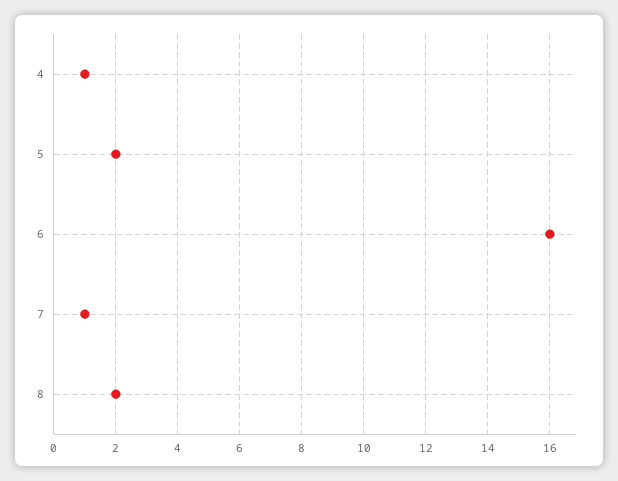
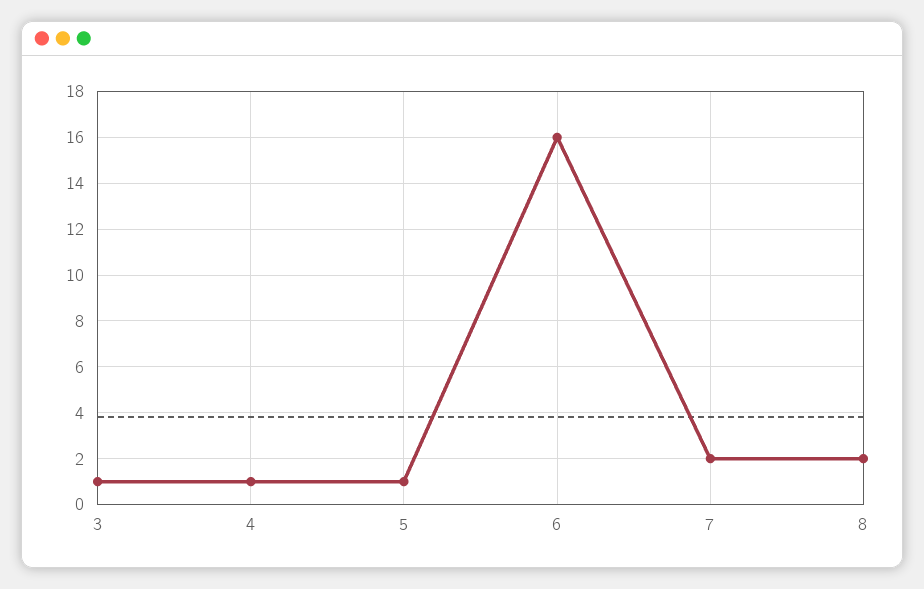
5: 2 -> 1
7: 1 -> 2
3: none -> 1

